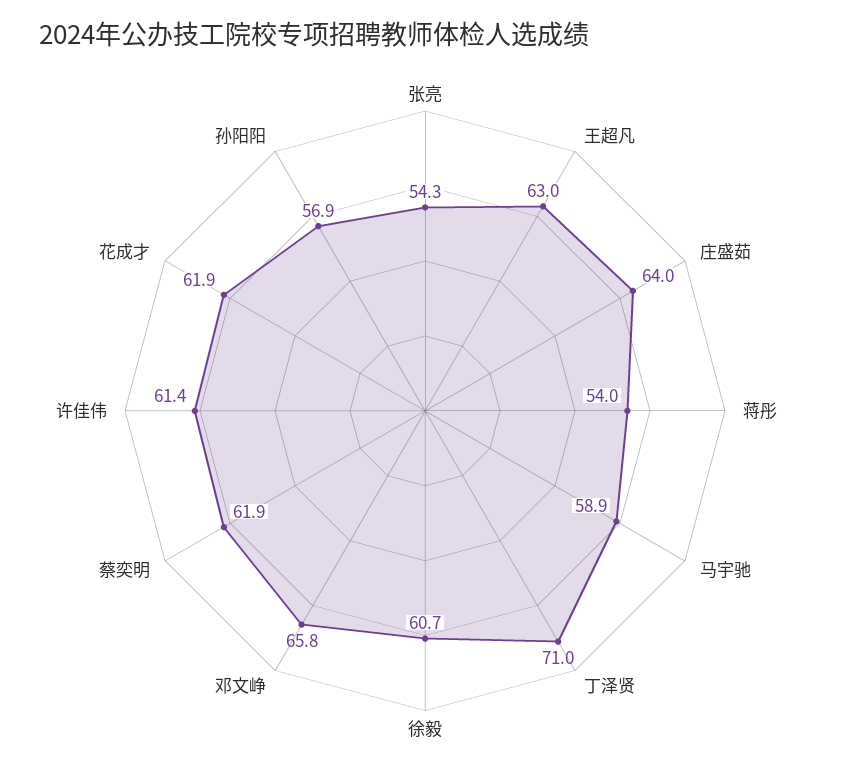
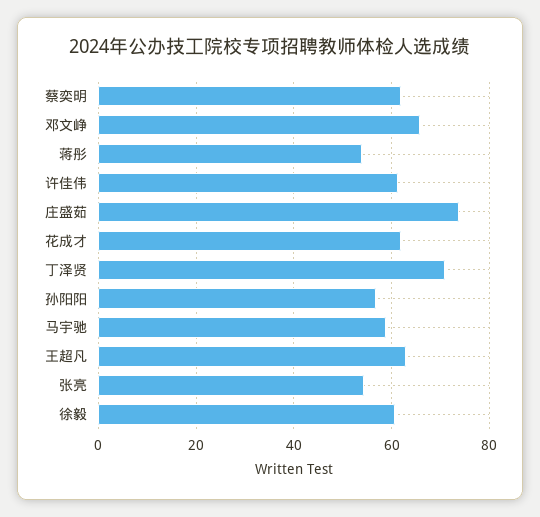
庄盛茹: 64 -> 74

